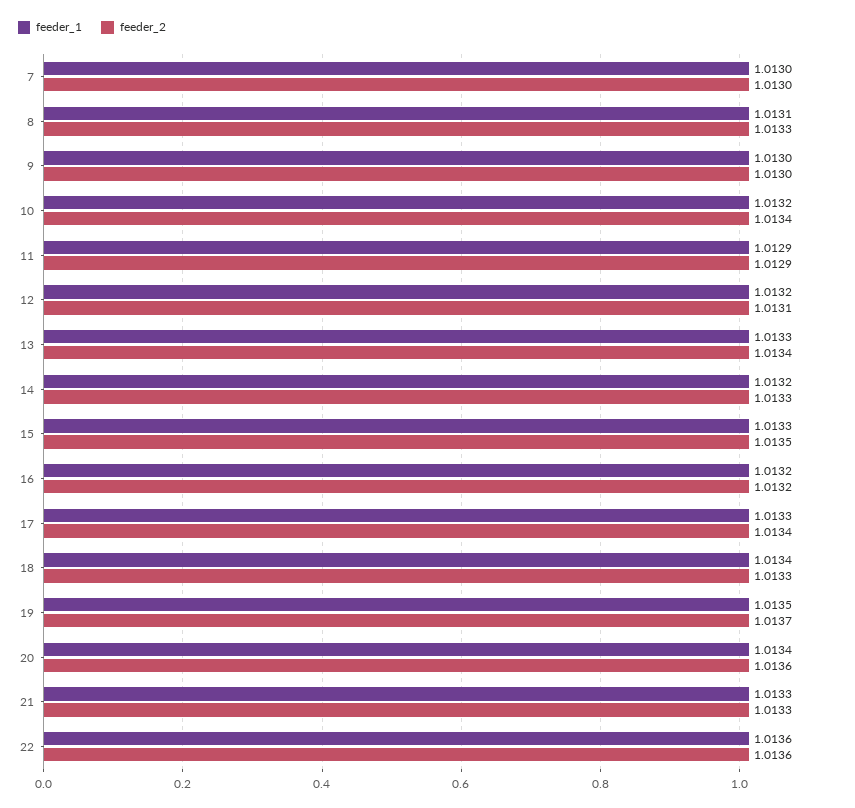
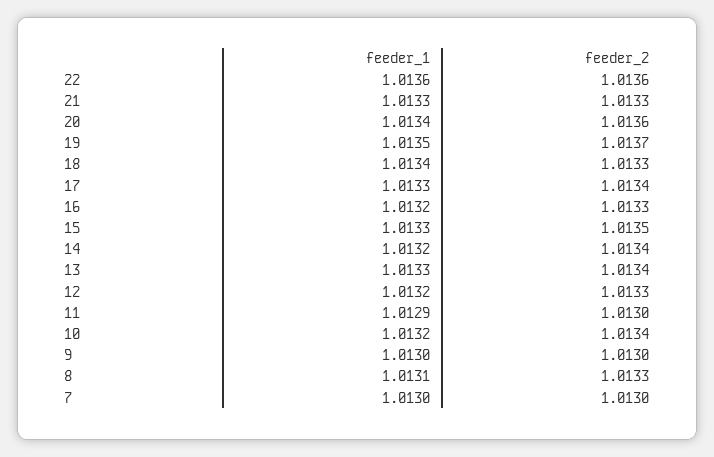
feeder_2, 11: 1.0129 -> 1.013
feeder_2, 12: 1.0131 -> 1.0133
feeder_2, 14: 1.0133 -> 1.0134
feeder_2, 16: 1.0132 -> 1.0133

